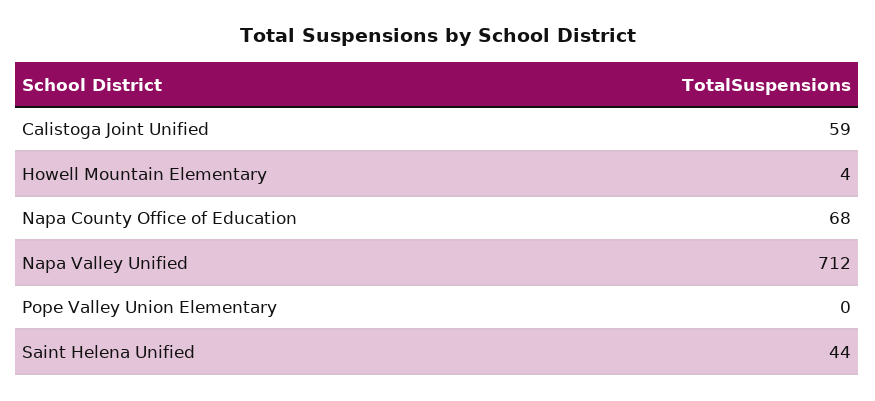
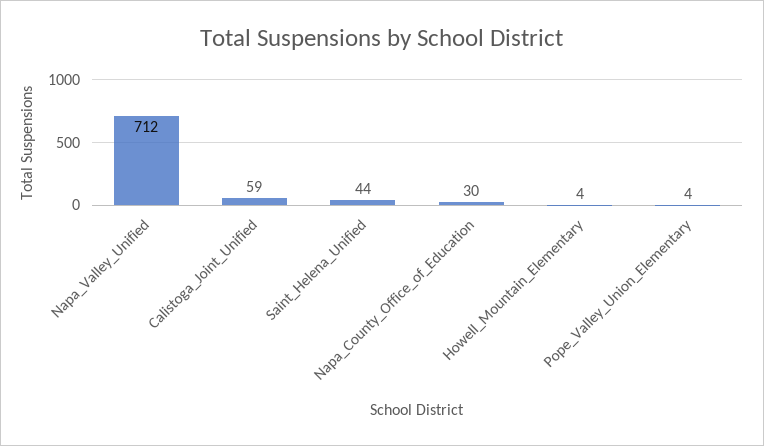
Napa County Office of Education: 68 -> 30
Pope Valley Union Elementary: 0 -> 4

